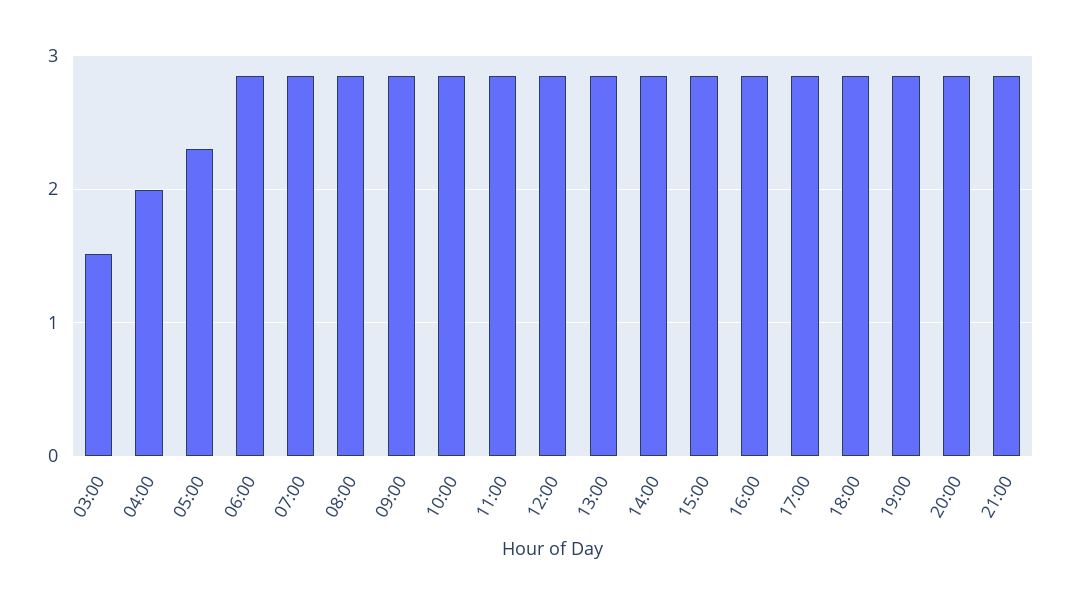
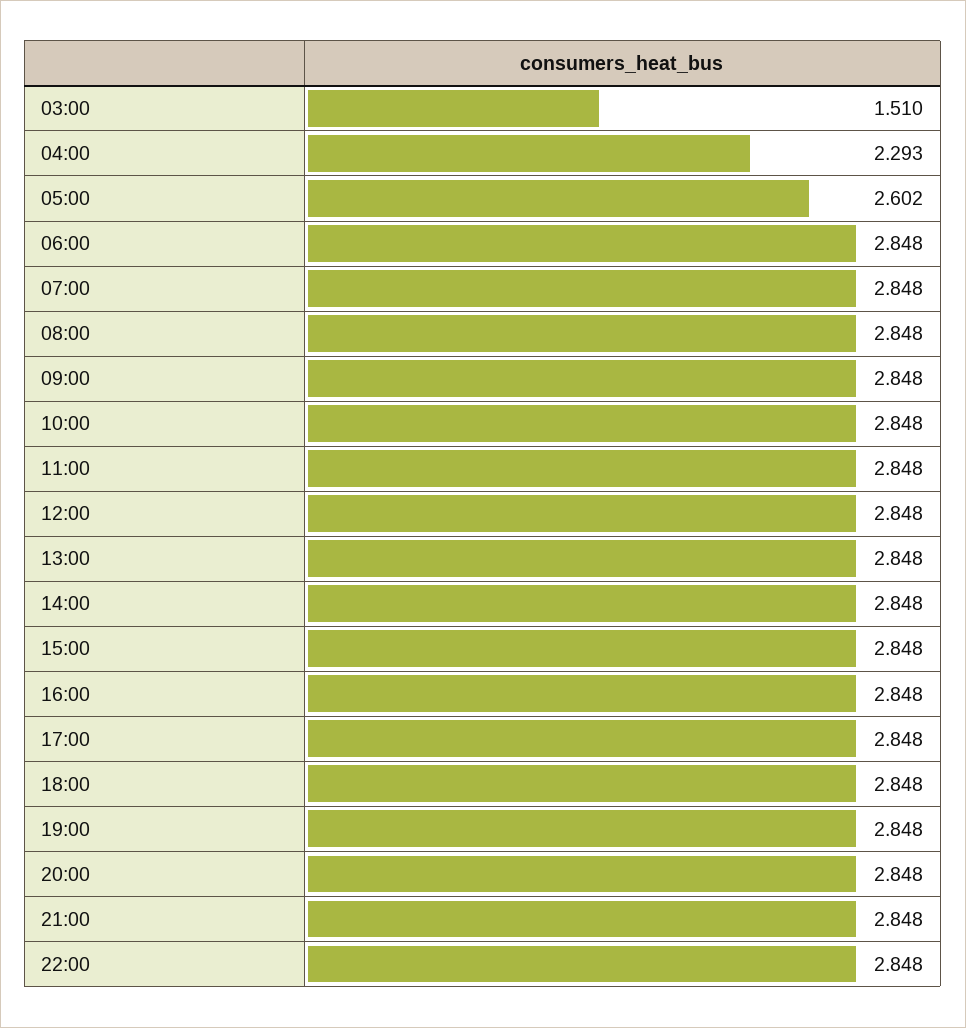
04:00: 2 -> 2.293
05:00: 2.3 -> 2.602
22:00: none -> 2.848

